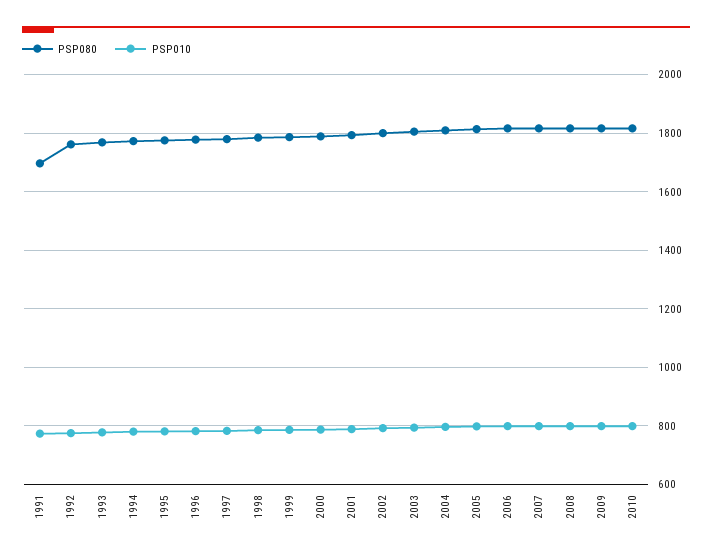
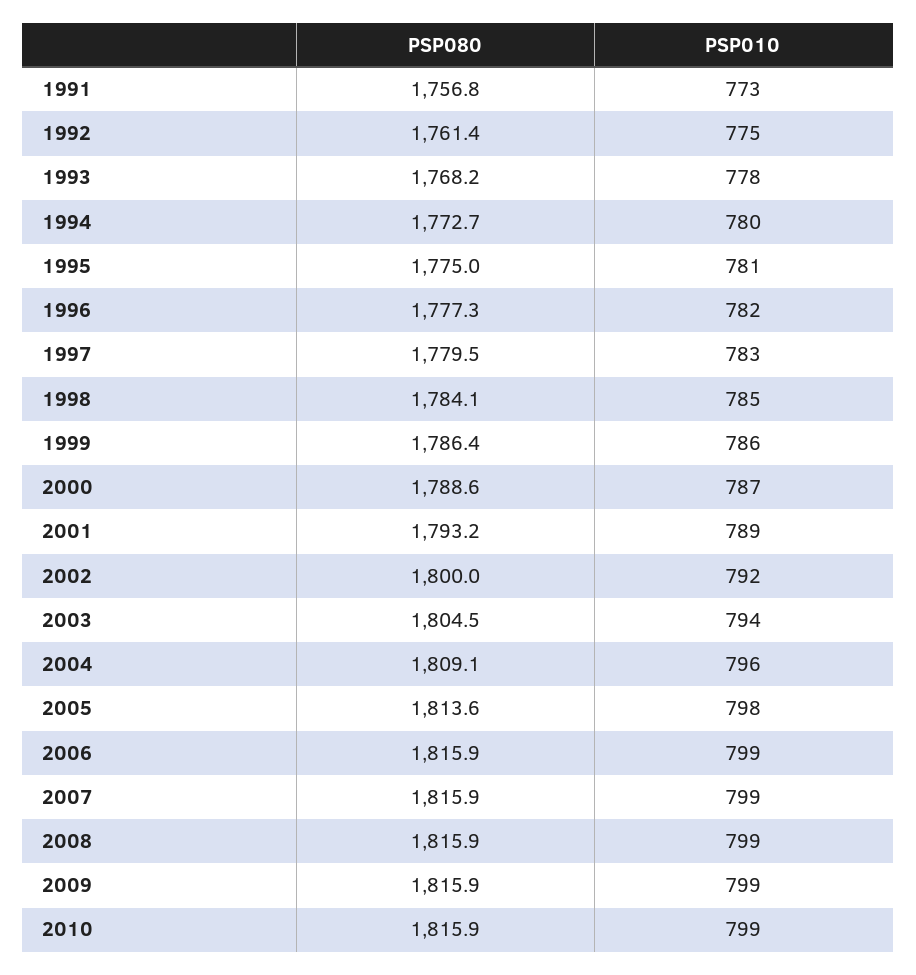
PSP080, 1991: 1700 -> 1756.8

